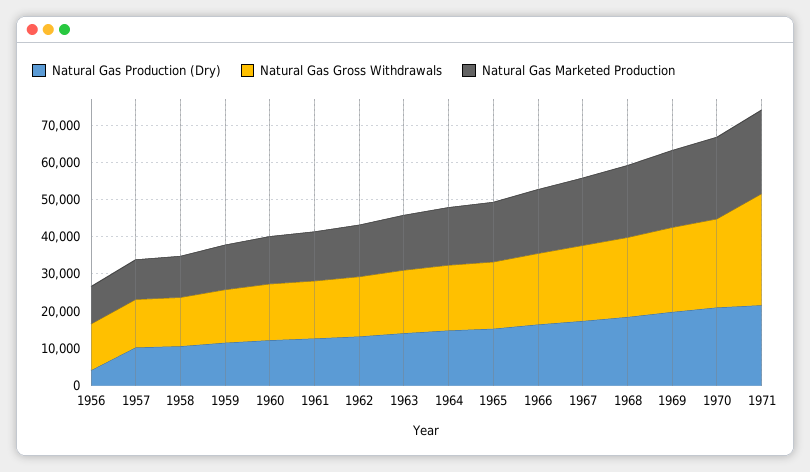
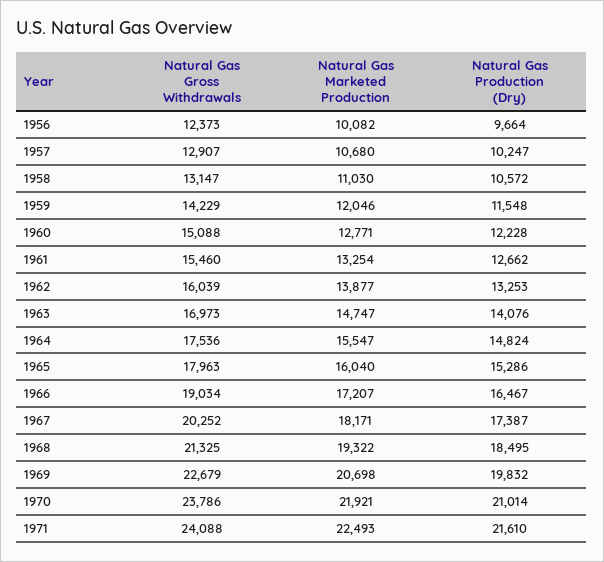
Natural Gas Production (Dry), 1956: 5000 -> 9664
Natural Gas Gross Withdrawals, 1971: 30000 -> 24088

